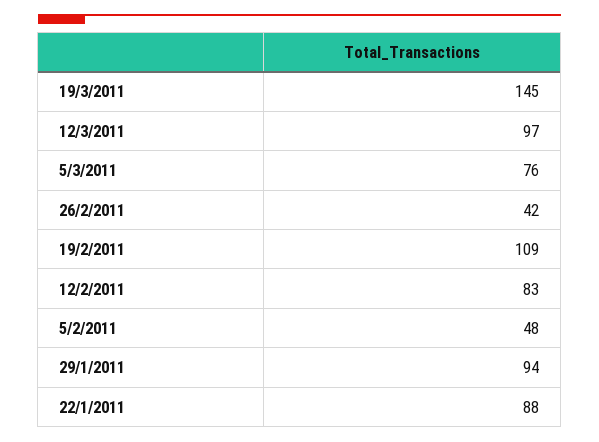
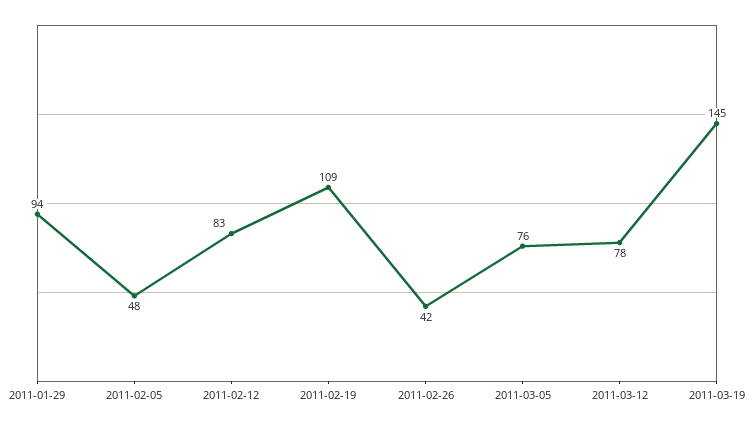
12/3/2011: 97 -> 78
22/1/2011: 88 -> none

